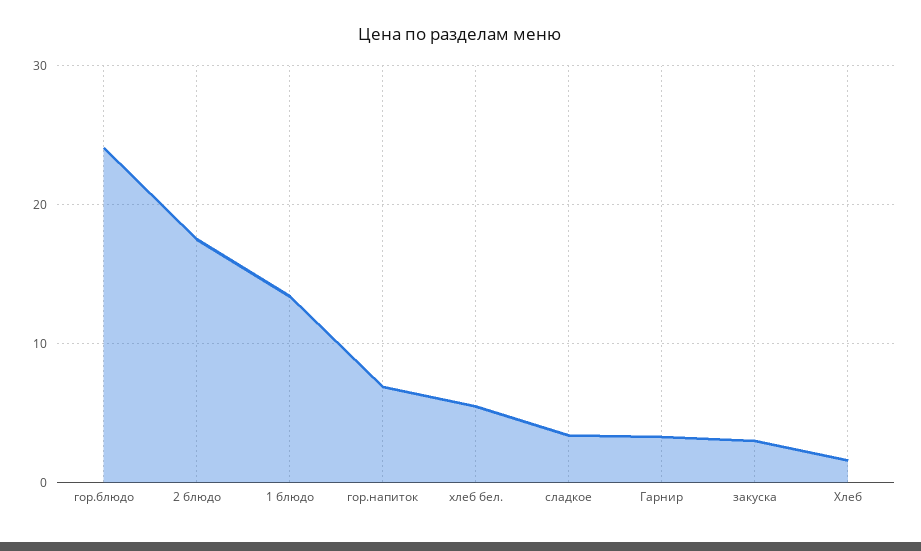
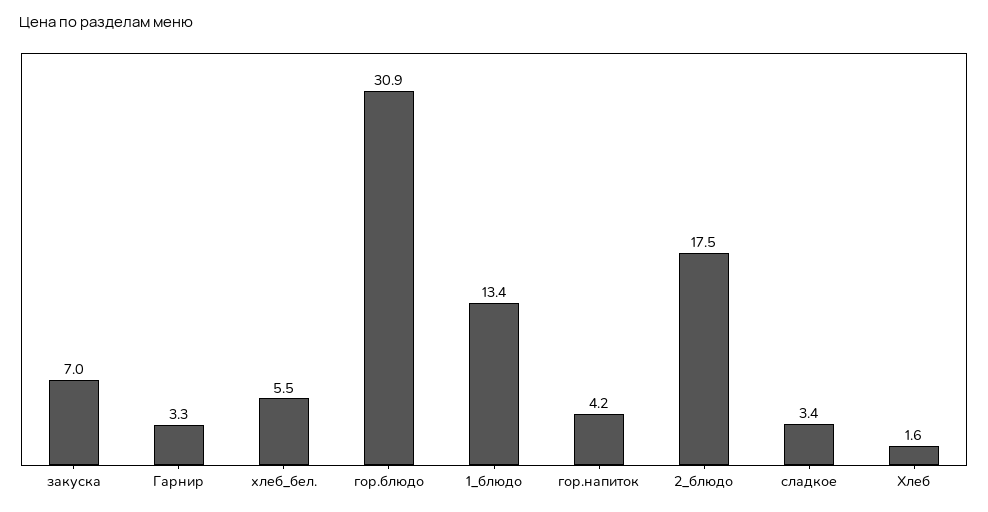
гор.блюдо: 24 -> 30.9
гор.напиток: 7 -> 4.2
закуска: 3 -> 7

